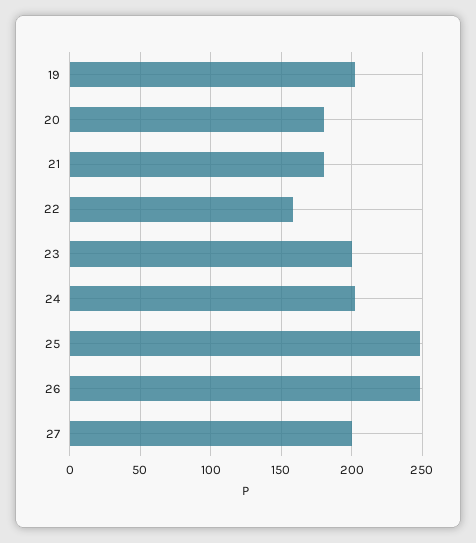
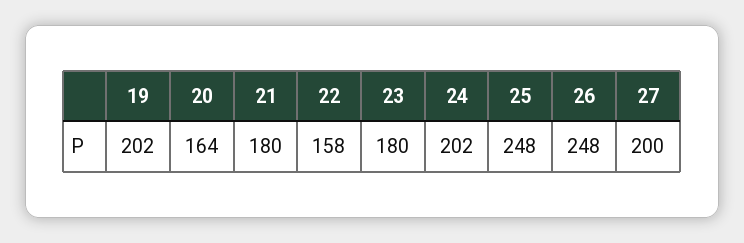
20: 180 -> 164
23: 200 -> 180

